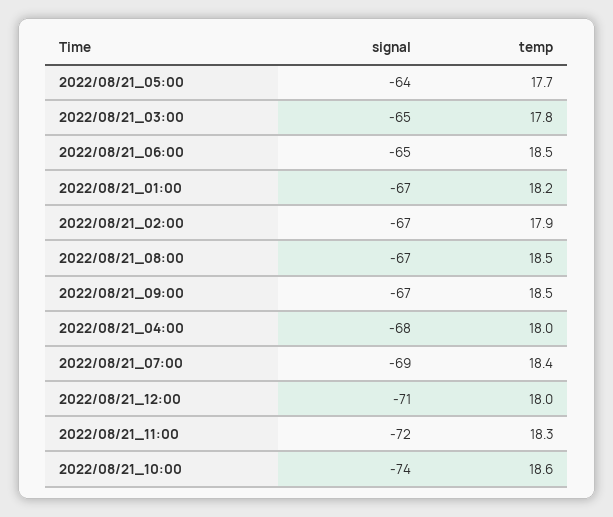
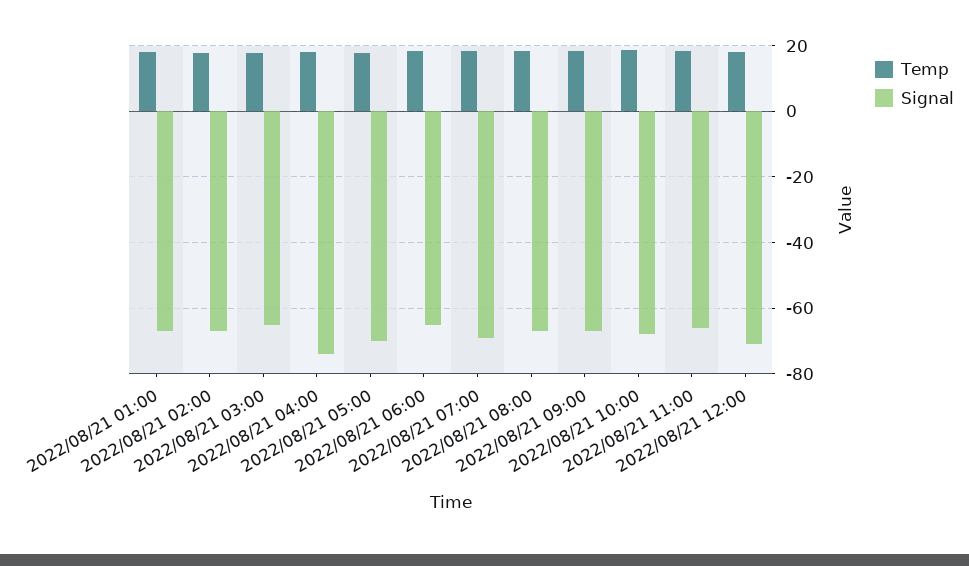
signal, 2022/08/21_05:00: -64 -> -70
signal, 2022/08/21_04:00: -68 -> -74
signal, 2022/08/21_11:00: -72 -> -66
signal, 2022/08/21_10:00: -74 -> -68

